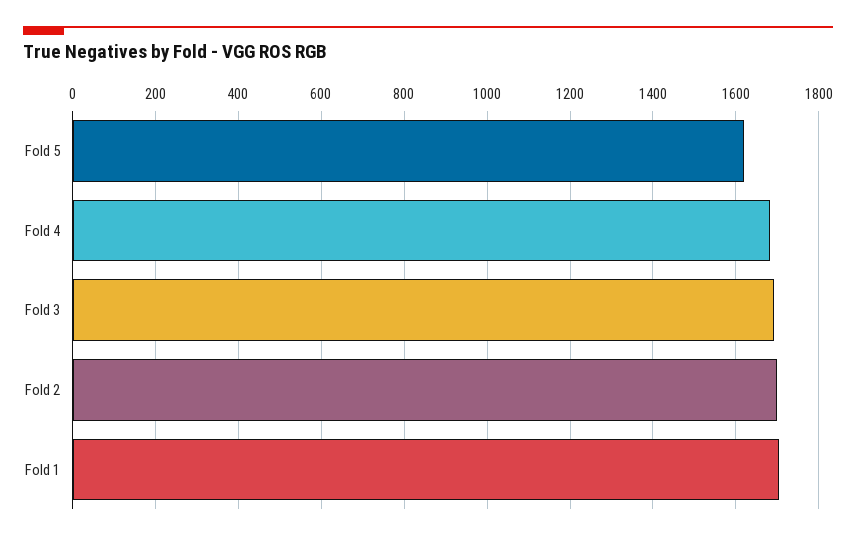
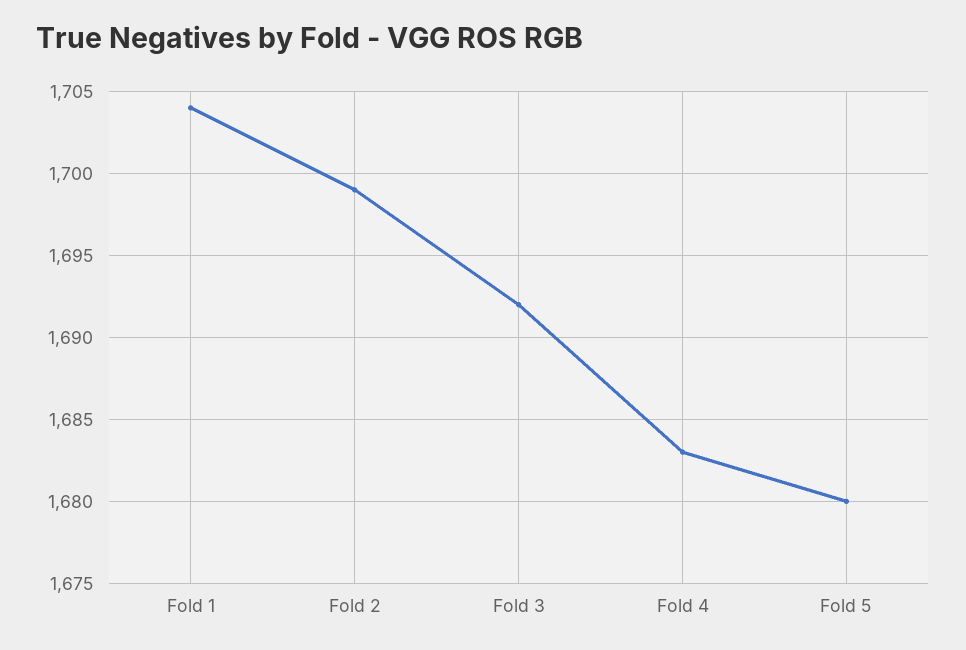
Fold 5: 1620 -> 1680

